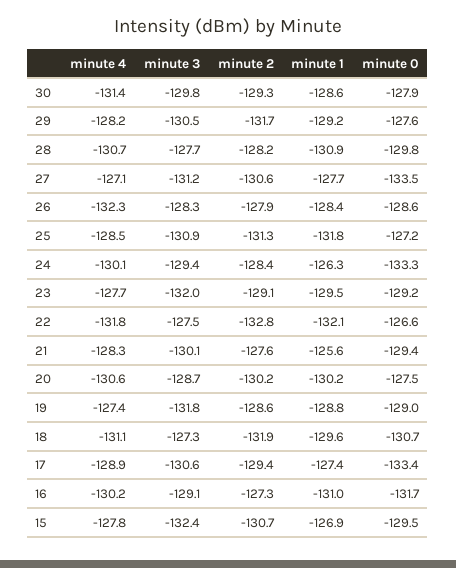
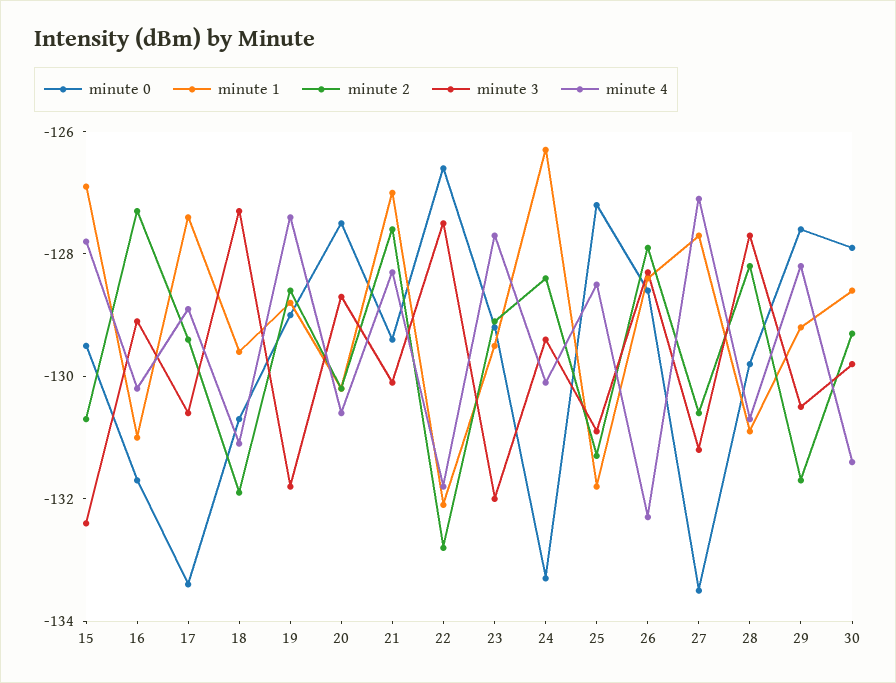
minute 1, 21: -125.6 -> -127

